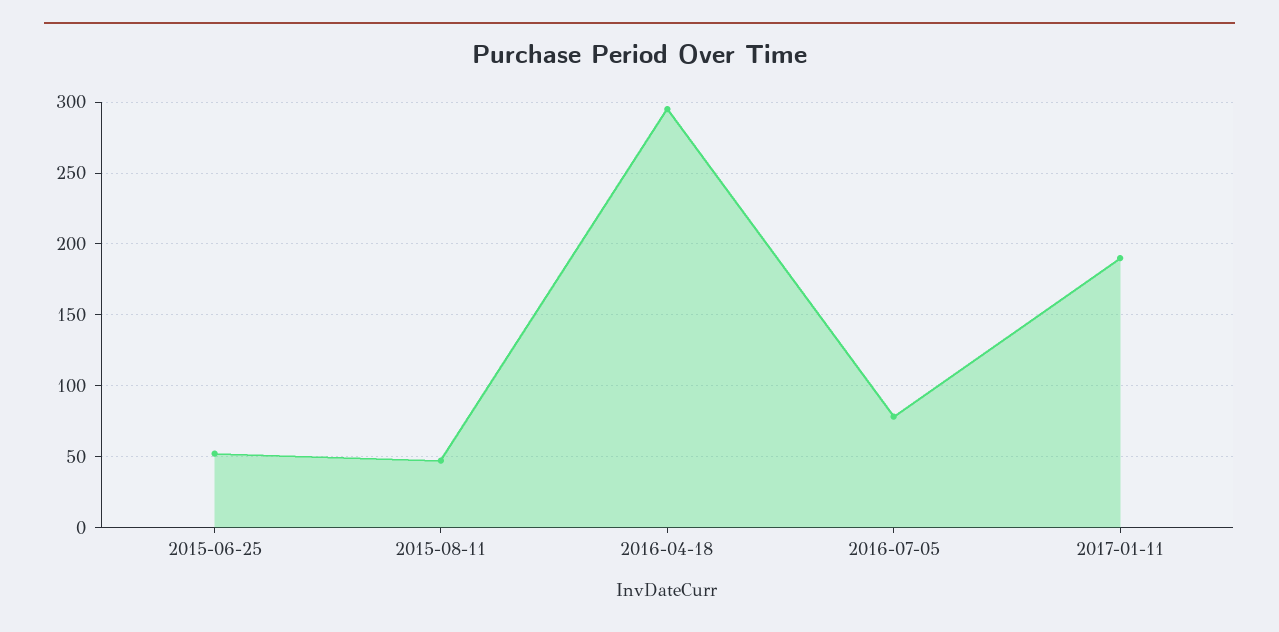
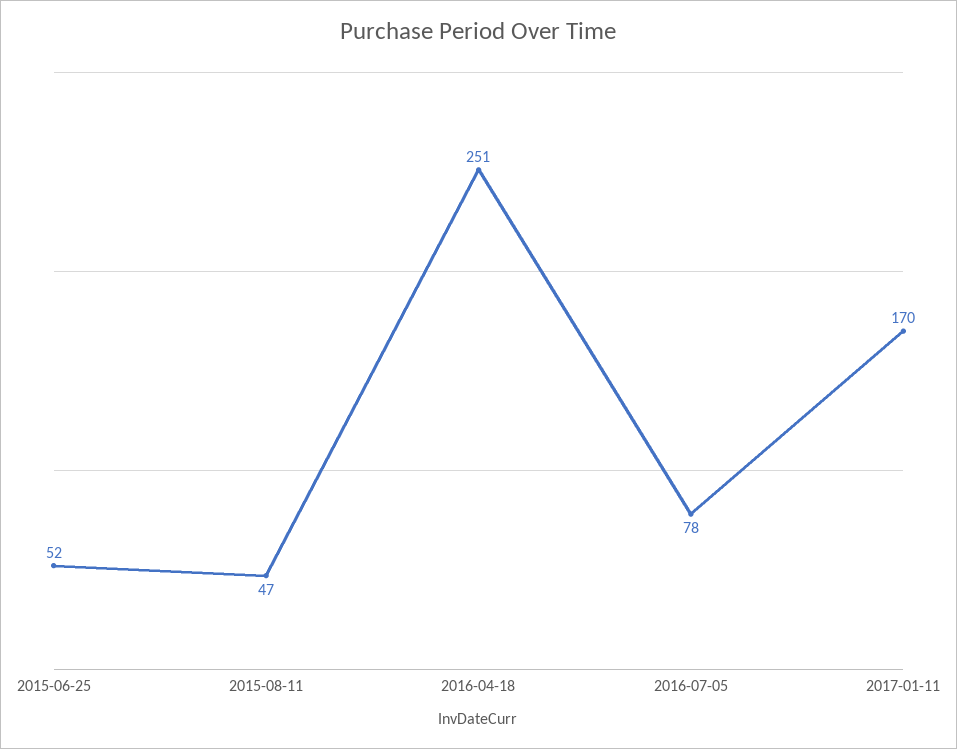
2016-04-18: 295 -> 251
2017-01-11: 190 -> 170

